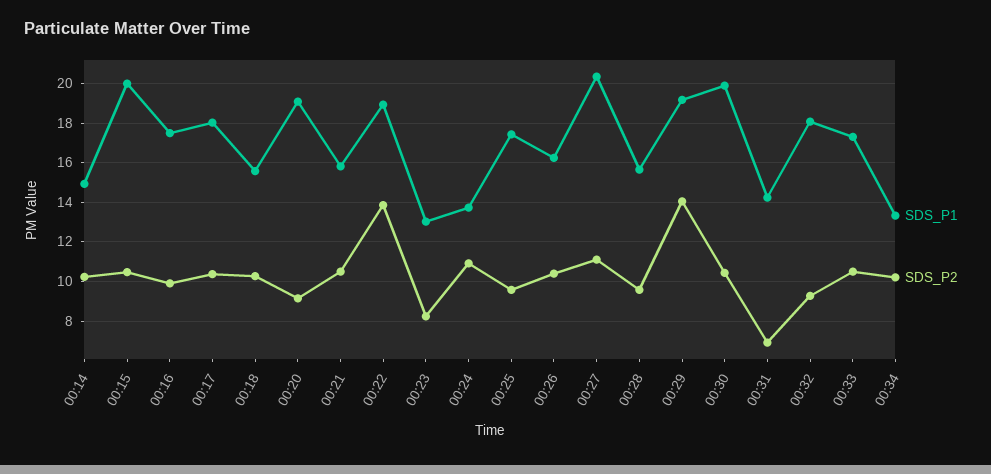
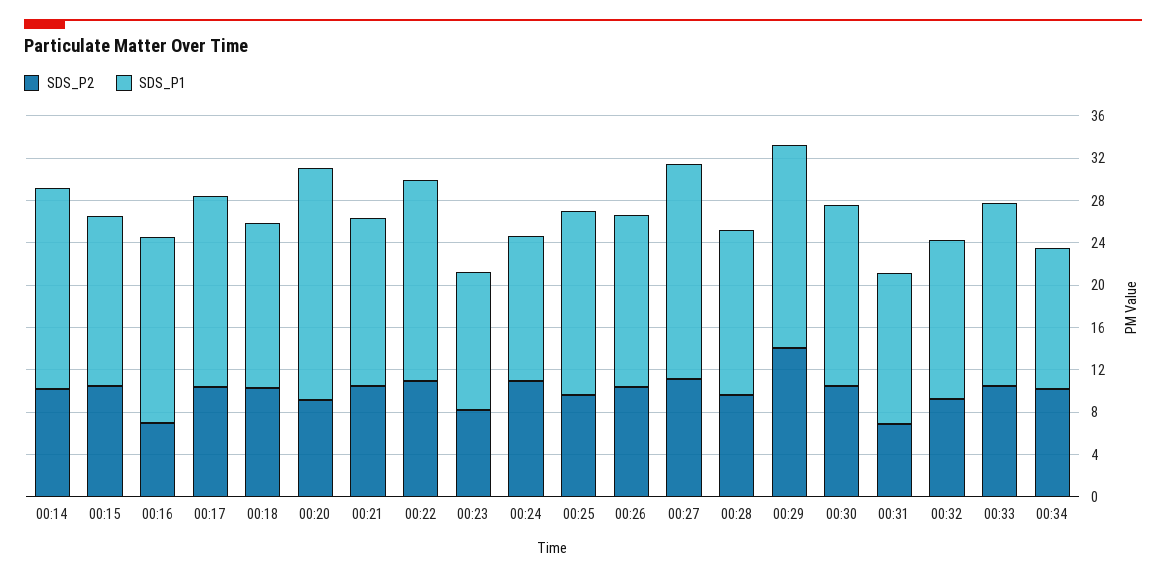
SDS_P1, 00:14: 15 -> 19
SDS_P1, 00:15: 20 -> 16
SDS_P2, 00:16: 10 -> 7
SDS_P1, 00:20: 19 -> 22
SDS_P2, 00:22: 14 -> 11
SDS_P1, 00:30: 20 -> 17
SDS_P1, 00:32: 18 -> 15

